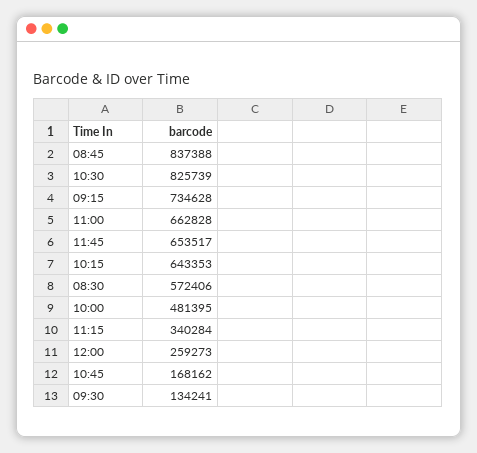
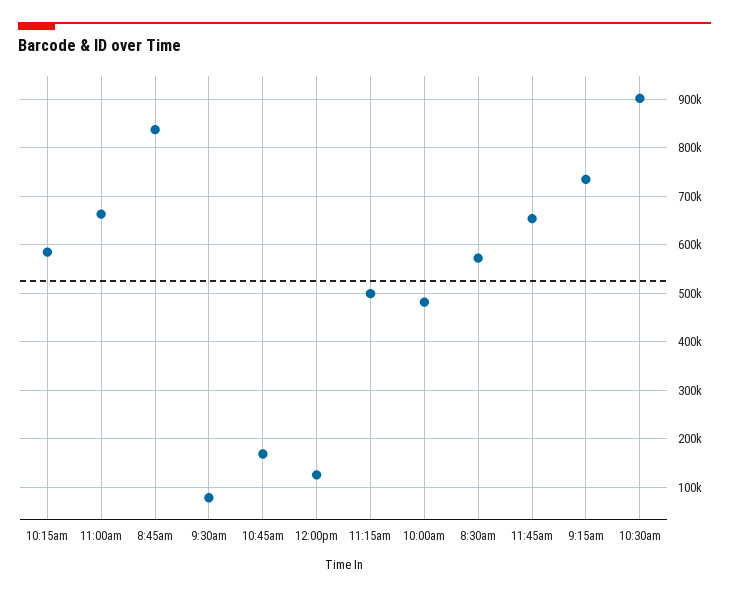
10:30: 825739 -> 900000
10:15: 643353 -> 580000
11:15: 340284 -> 500000
12:00: 259273 -> 120000
09:30: 134241 -> 80000

